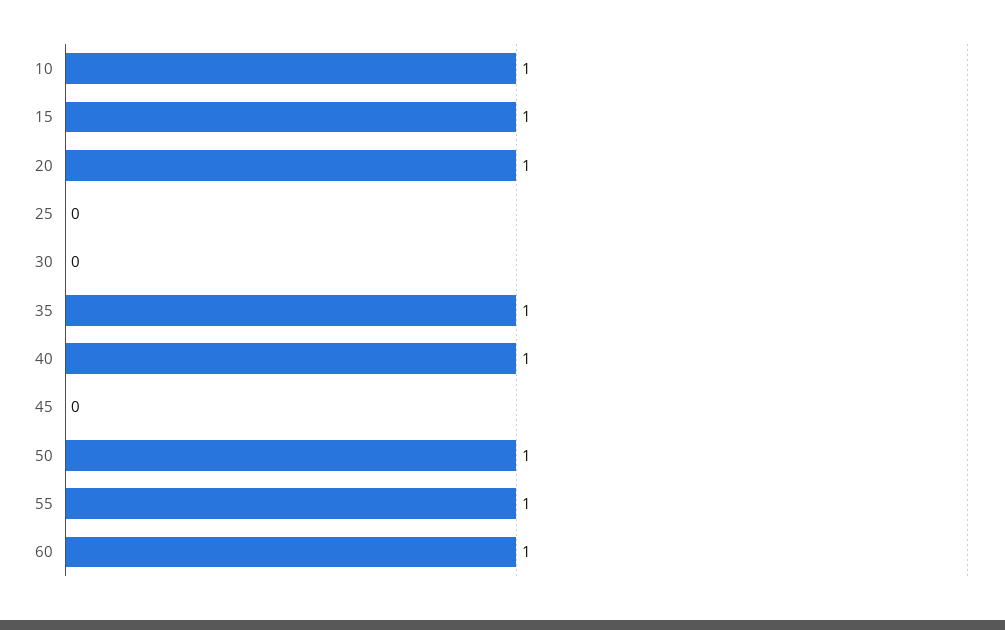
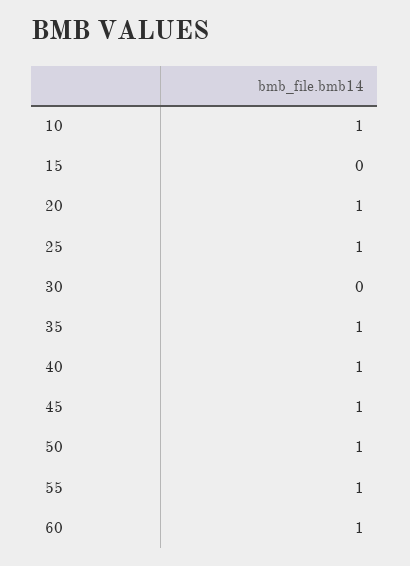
15: 1 -> 0
25: 0 -> 1
45: 0 -> 1

